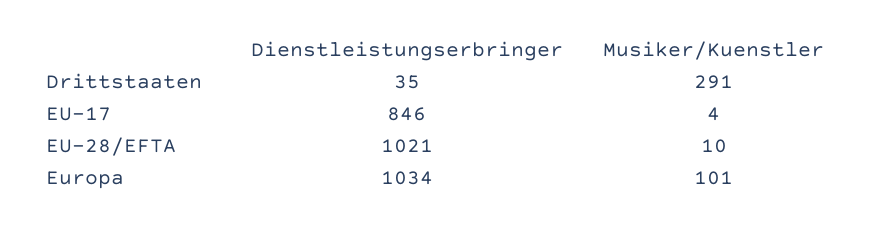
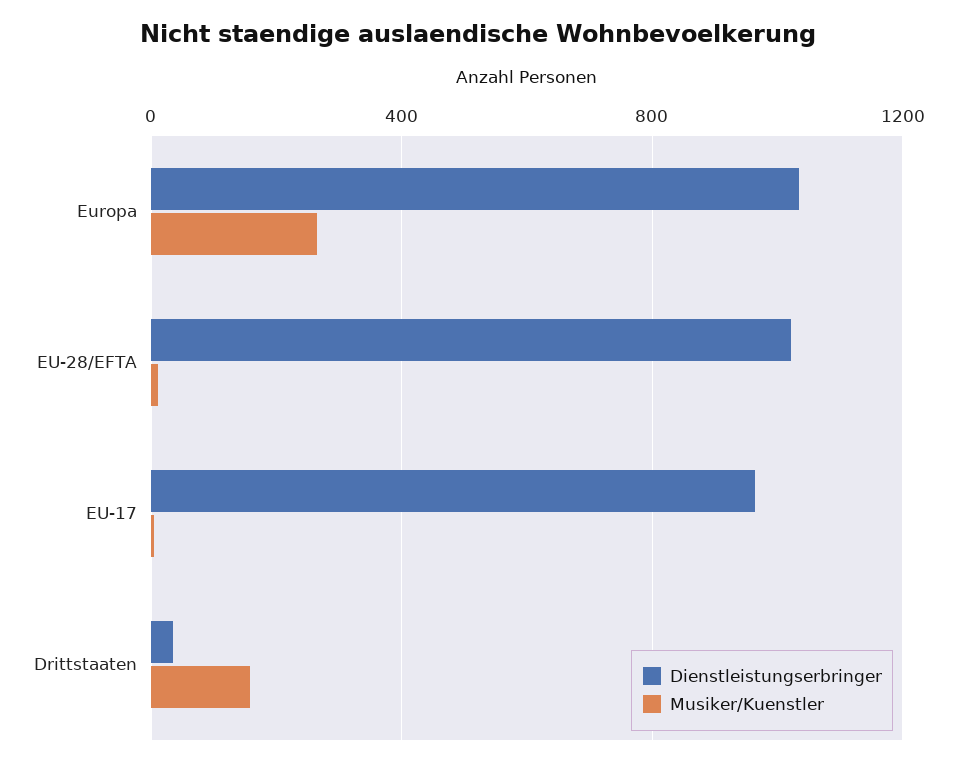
Musiker/Kuenstler, Drittstaaten: 291 -> 150
Dienstleistungserbringer, EU-17: 846 -> 950
Musiker/Kuenstler, Europa: 101 -> 250

